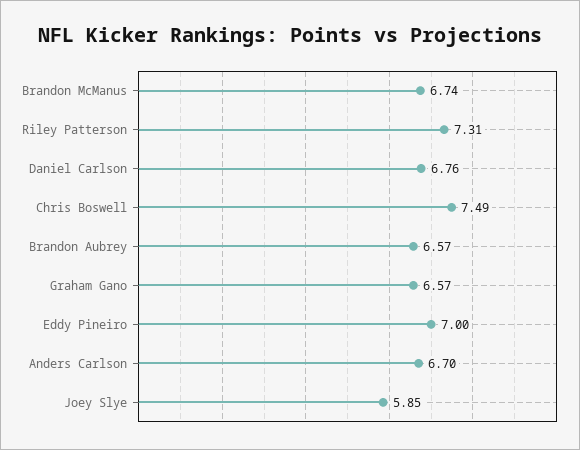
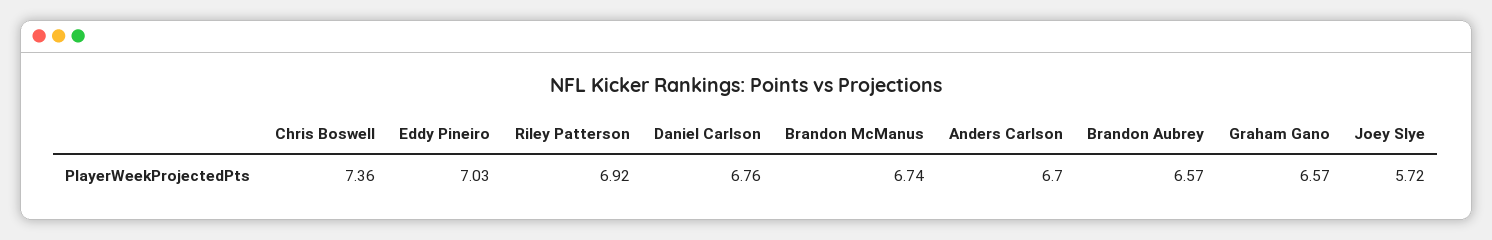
Riley Patterson: 7.31 -> 6.92
Chris Boswell: 7.49 -> 7.36
Eddy Pineiro: 7 -> 7.03
Joey Slye: 5.85 -> 5.72

